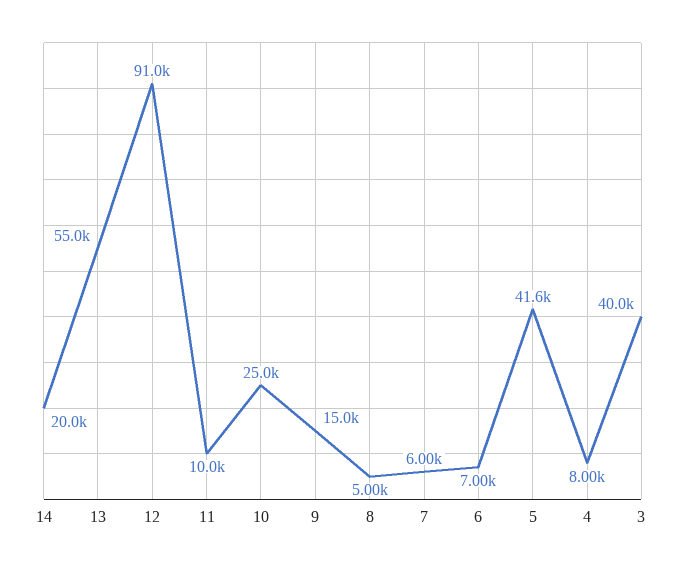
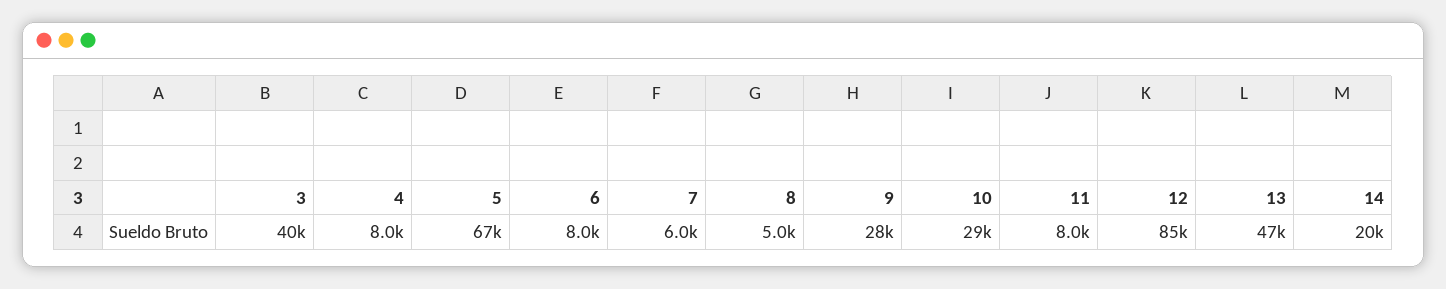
13: 55000 -> 47000
12: 91000 -> 85000
11: 10000 -> 8000
10: 25000 -> 29000
9: 15000 -> 28000
6: 7000 -> 8000
5: 41600 -> 67000

